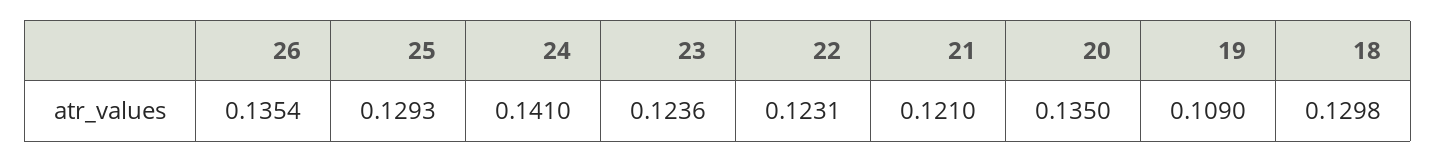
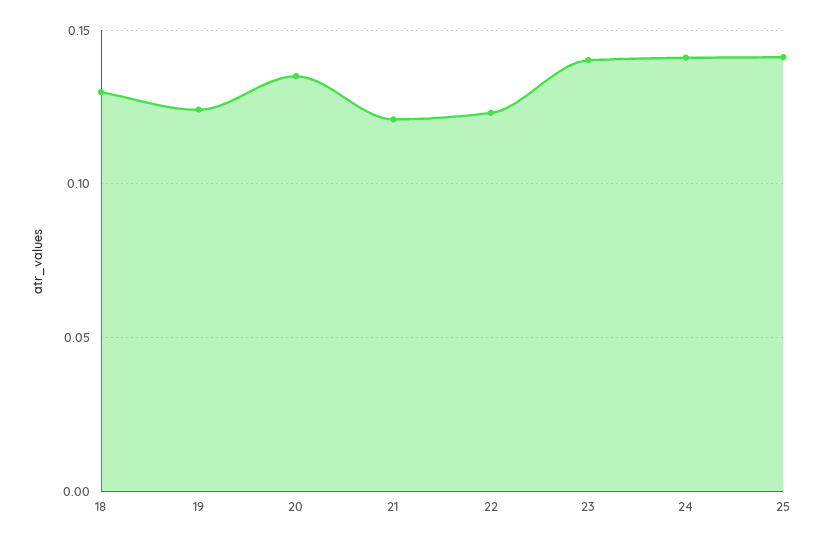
26: 0.1354 -> none
25: 0.1293 -> 0.14
23: 0.1236 -> 0.14
19: 0.109 -> 0.125

